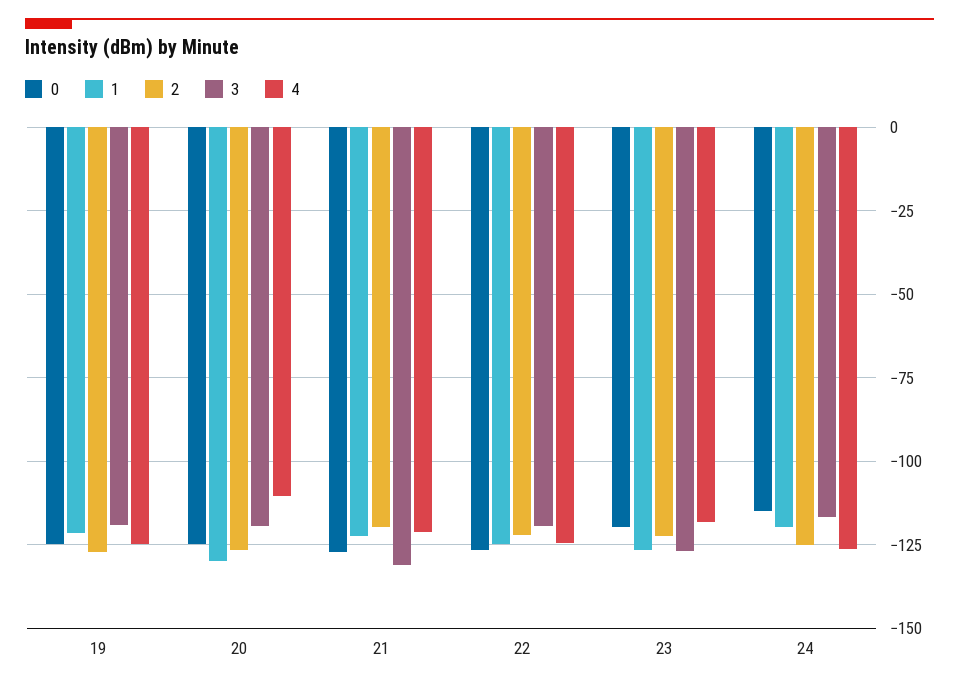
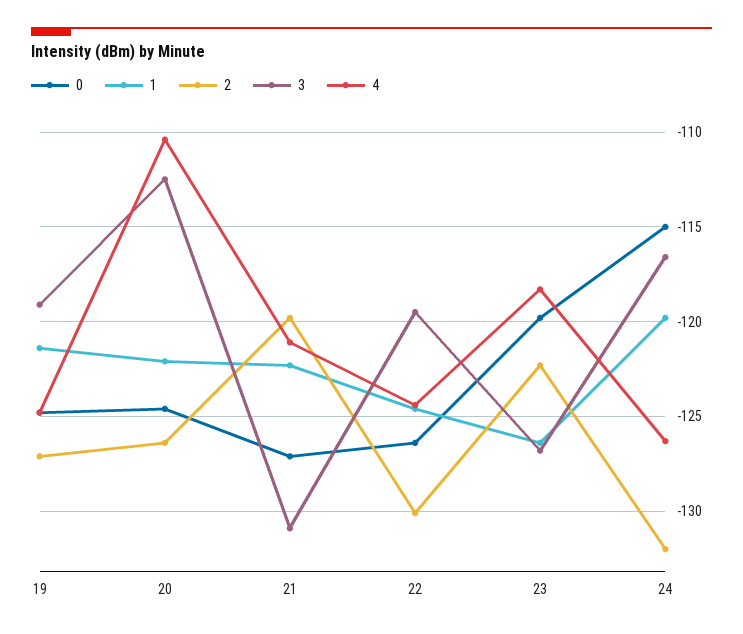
1, 20: -130 -> -122
3, 20: -120 -> -112.5
2, 22: -122.5 -> -130
2, 24: -125 -> -132

